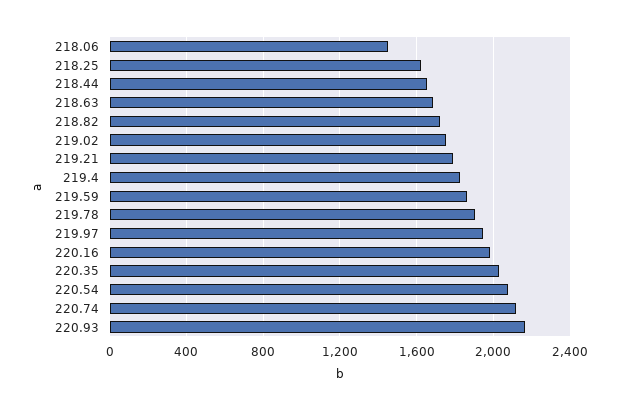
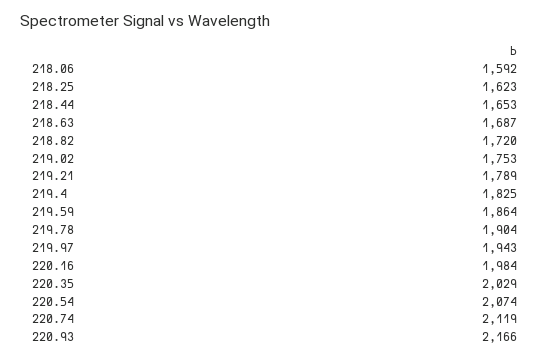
218.06: 1450 -> 1592

